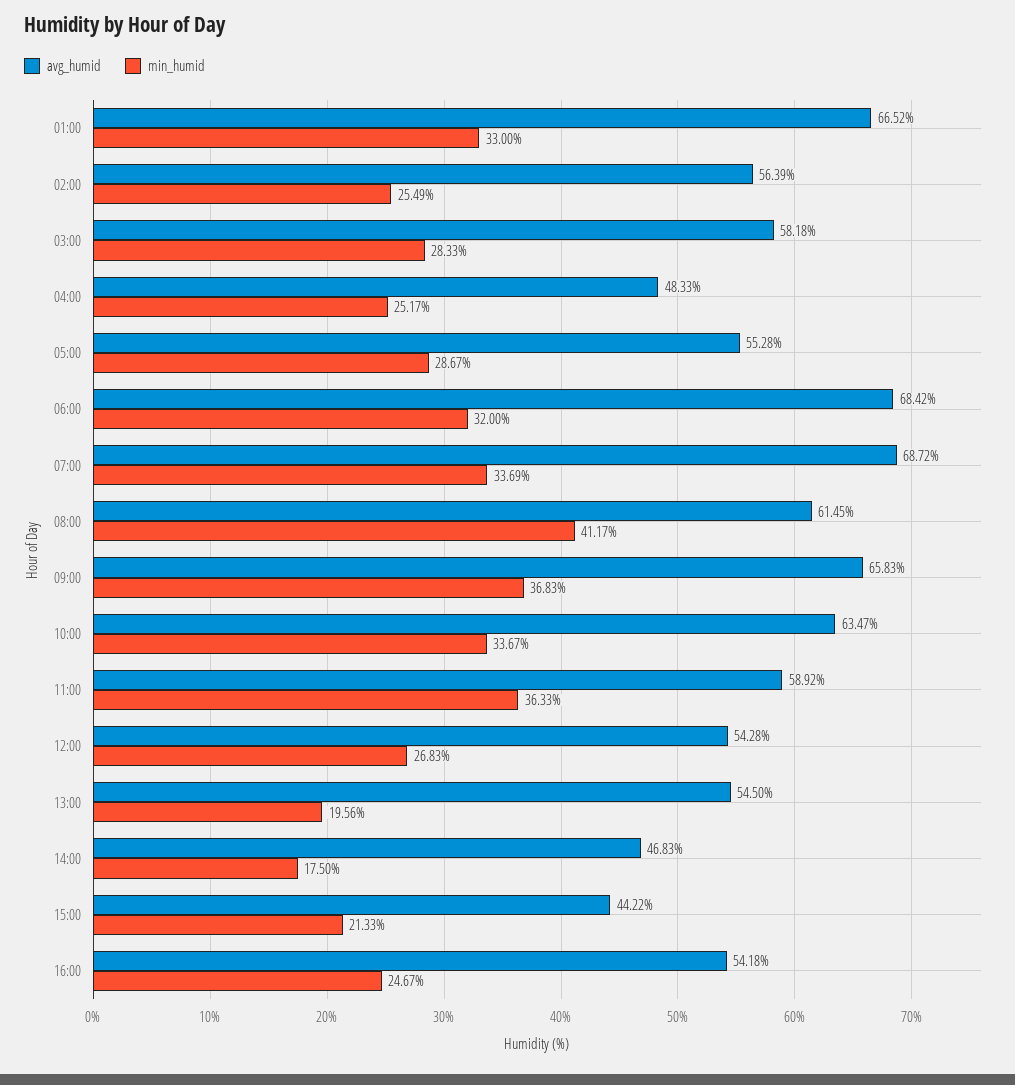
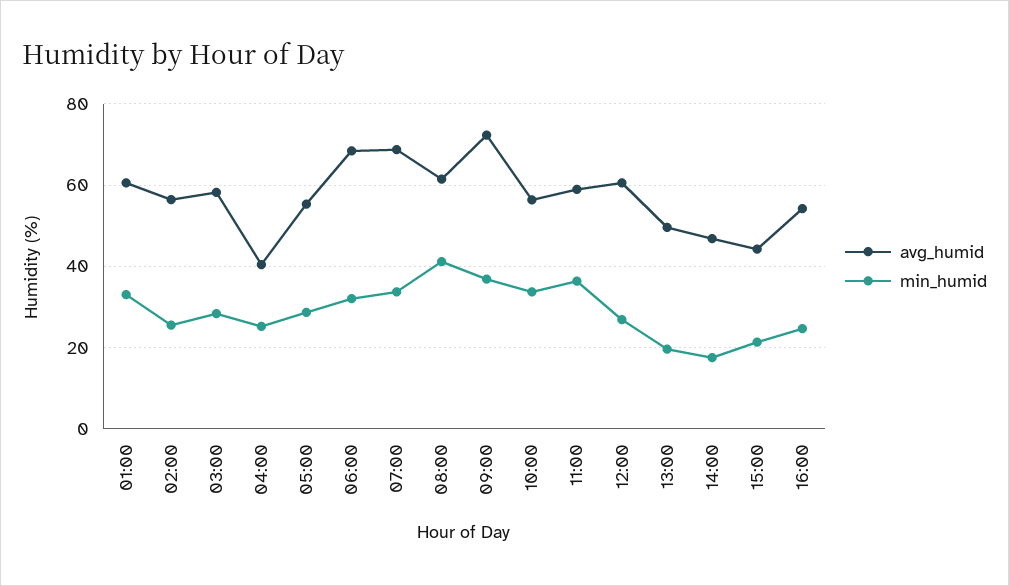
avg_humid, 01:00: 66.52 -> 60
avg_humid, 04:00: 48.33 -> 40
avg_humid, 09:00: 65.83 -> 72
avg_humid, 10:00: 63.47 -> 56
avg_humid, 12:00: 54.28 -> 60
avg_humid, 13:00: 54.5 -> 50

